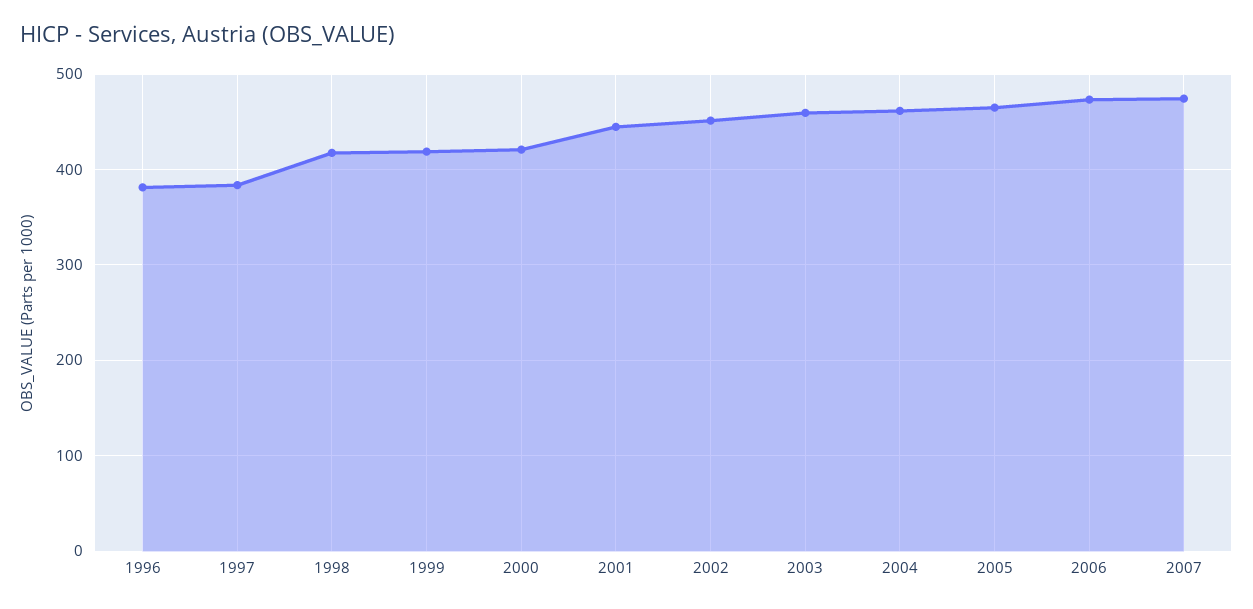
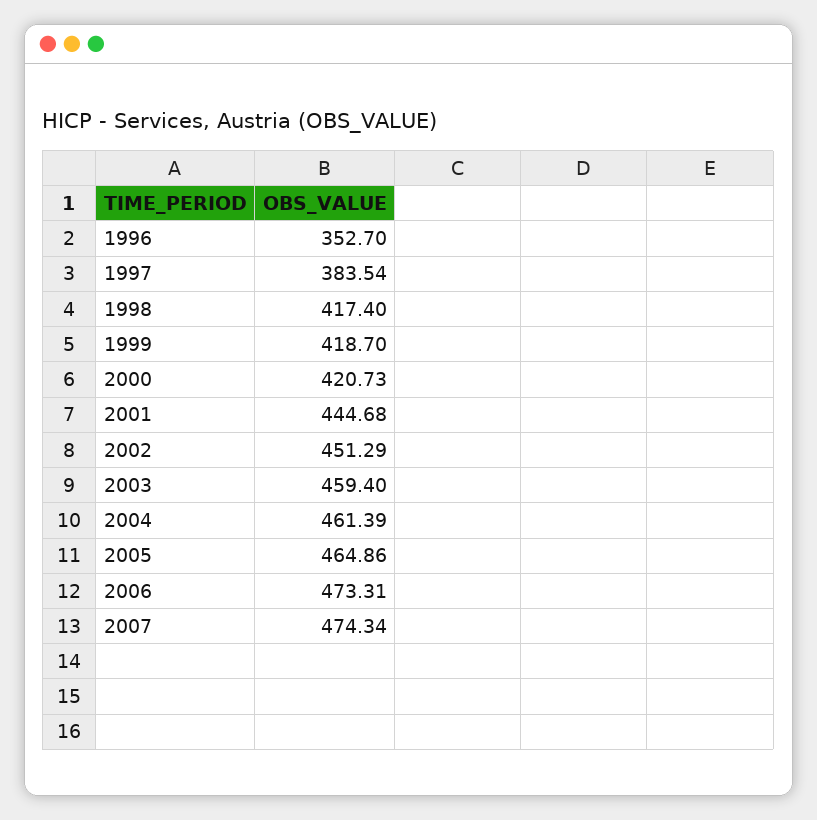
1996: 380 -> 352.7

